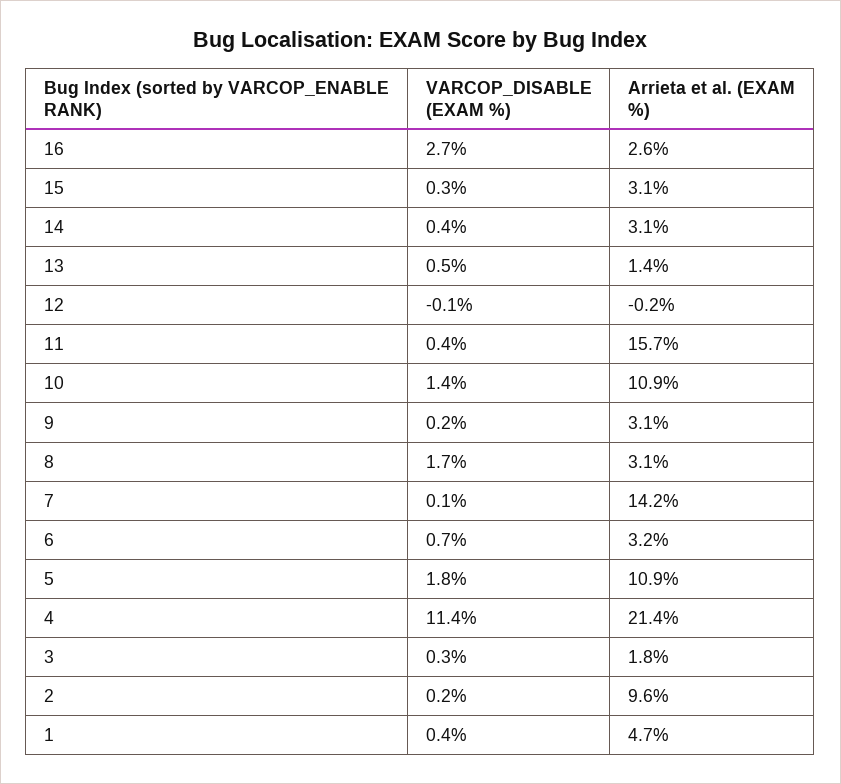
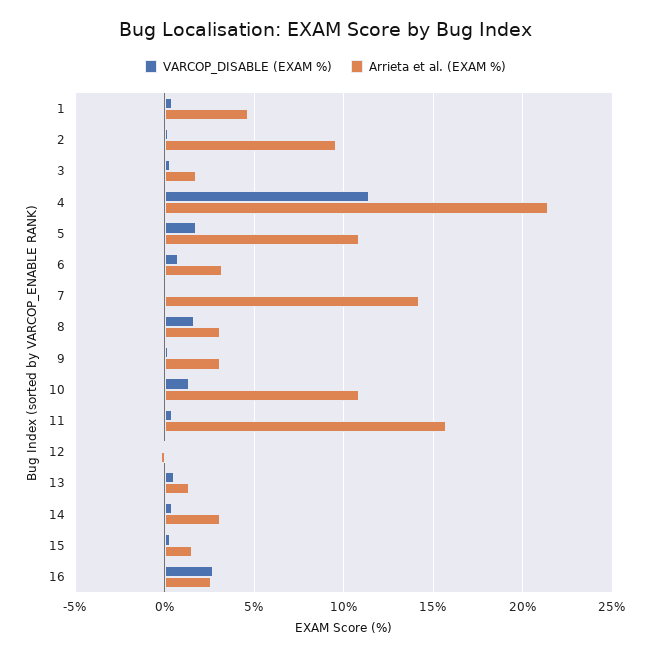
Arrieta et al. (EXAM %), 15: 3.1 -> 1.5

